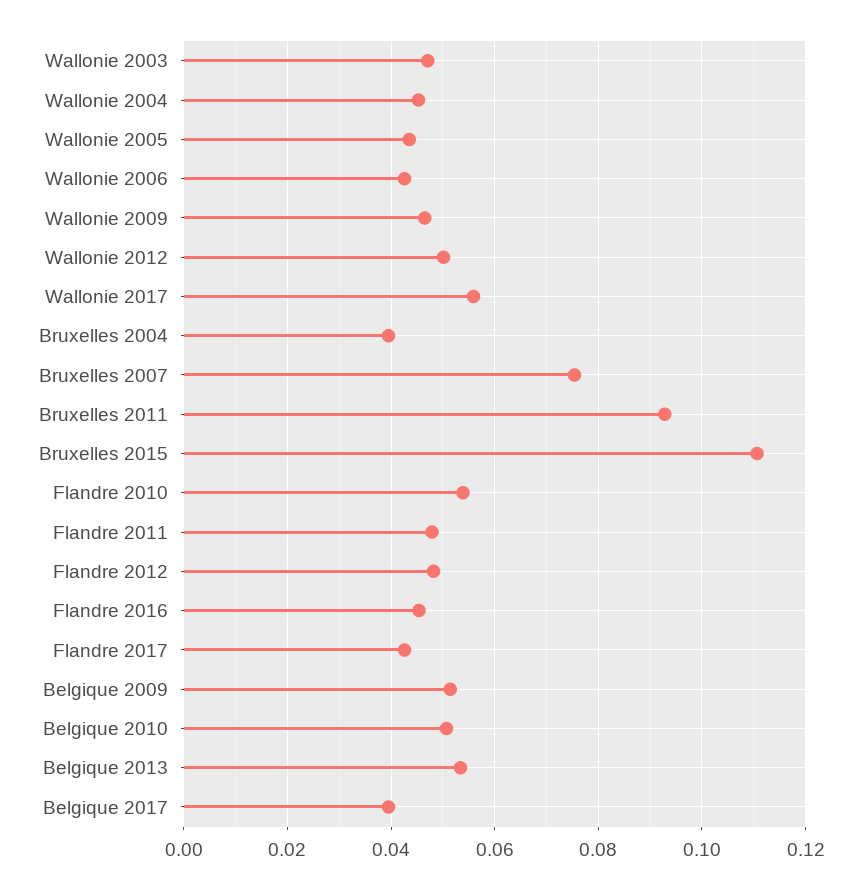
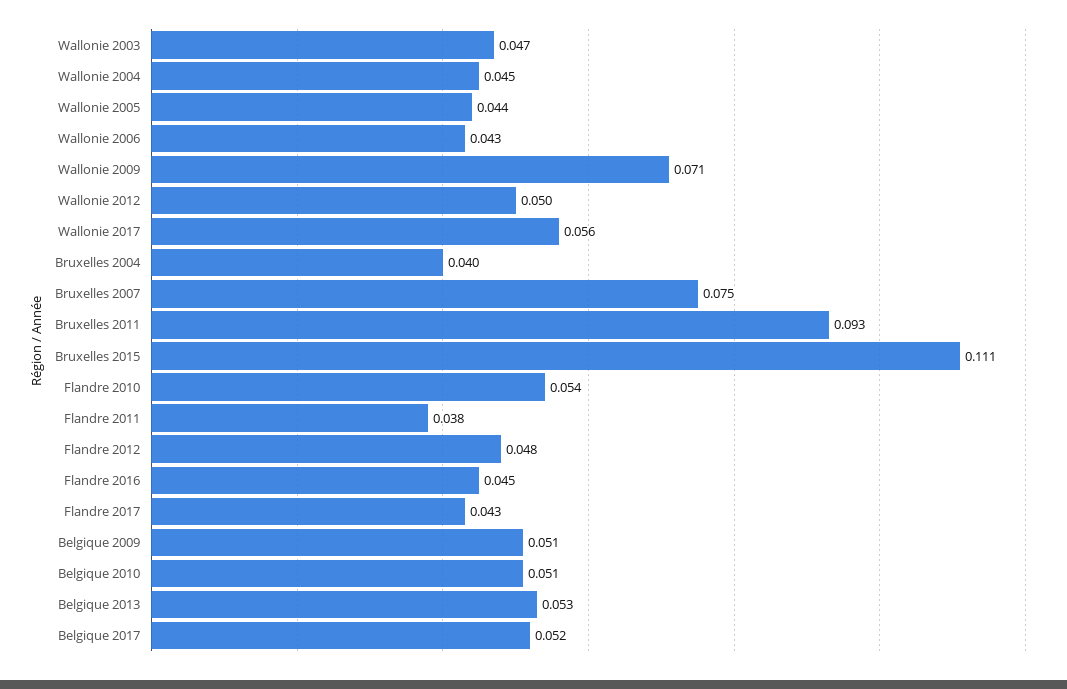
Wallonie 2009: 0.046 -> 0.071
Flandre 2011: 0.048 -> 0.038
Belgique 2017: 0.04 -> 0.052

